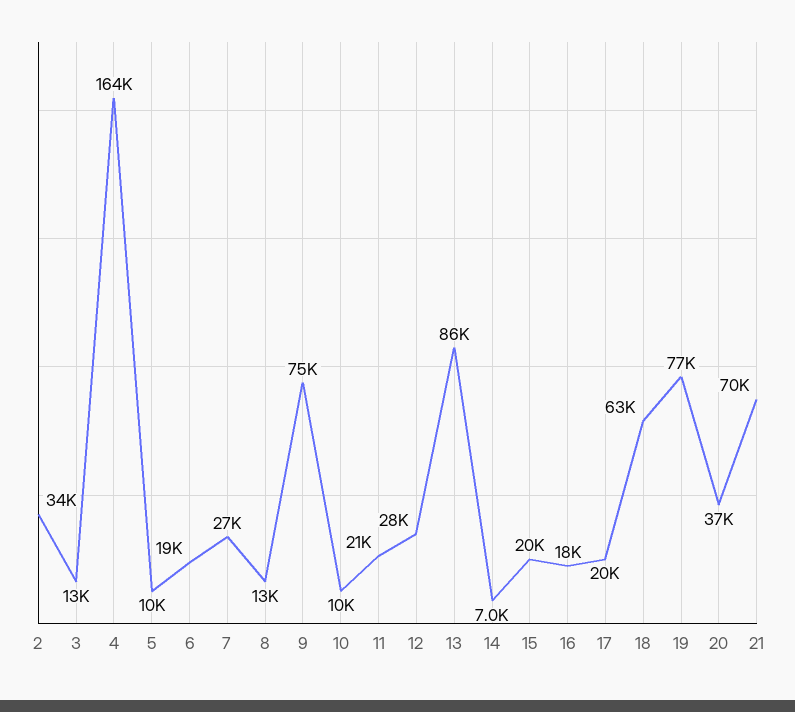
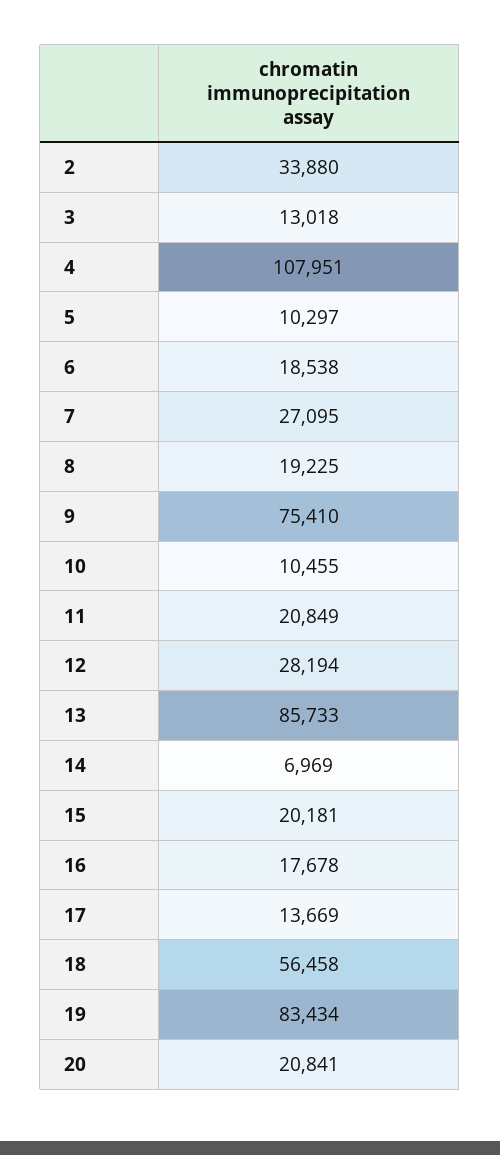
4: 164000 -> 107951
8: 13000 -> 19225
17: 20000 -> 13669
18: 63000 -> 56458
19: 77000 -> 83434
20: 37000 -> 20841
21: 70000 -> none

